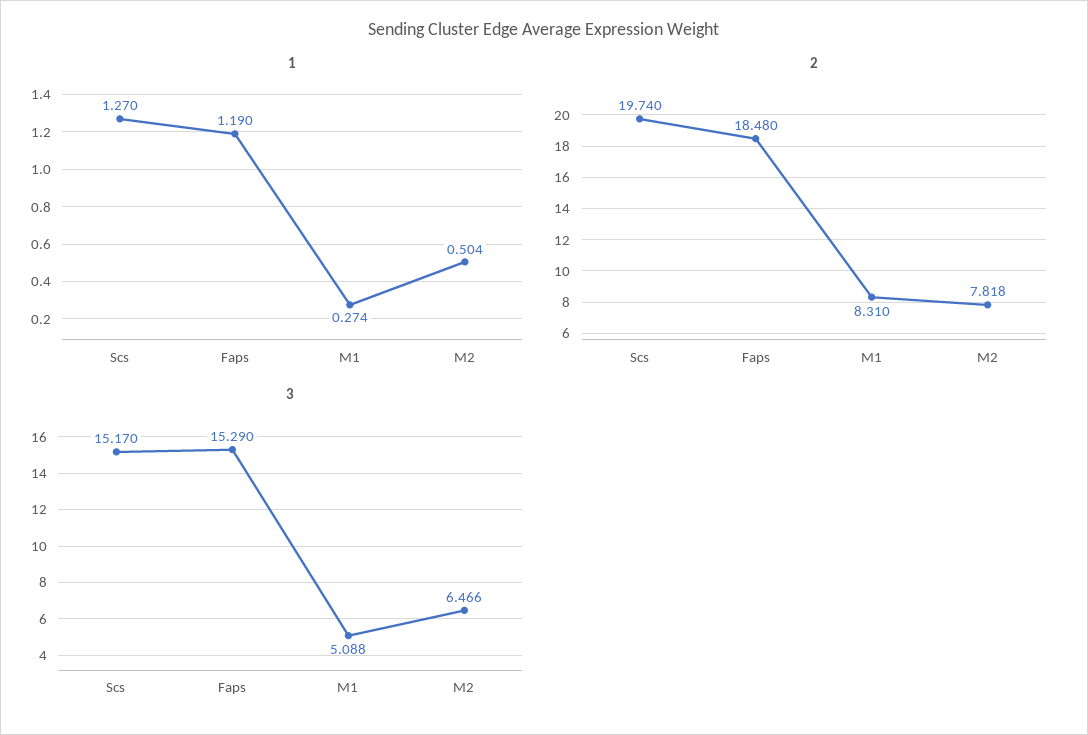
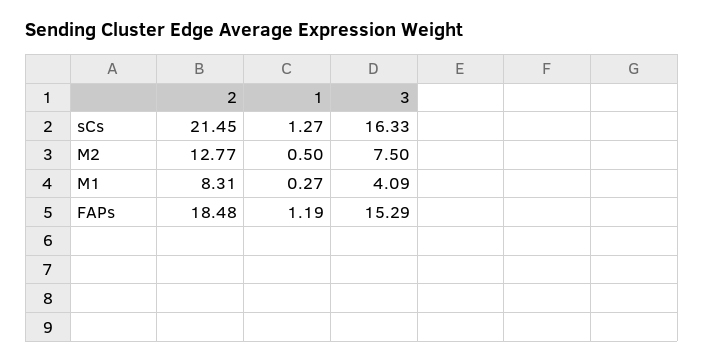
2, Scs: 19.74 -> 21.45
2, M2: 7.818 -> 12.77
3, Scs: 15.17 -> 16.33
3, M1: 5.088 -> 4.09
3, M2: 6.466 -> 7.5

